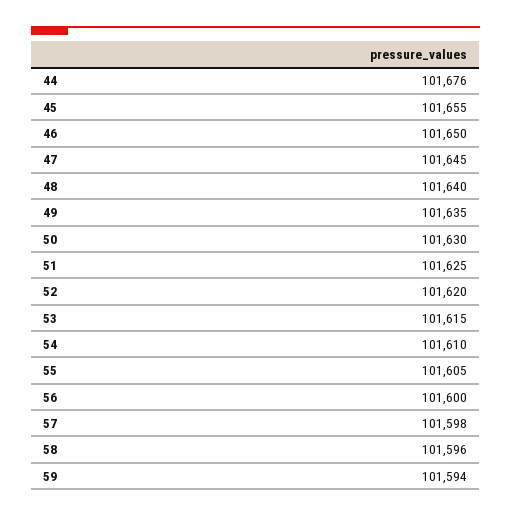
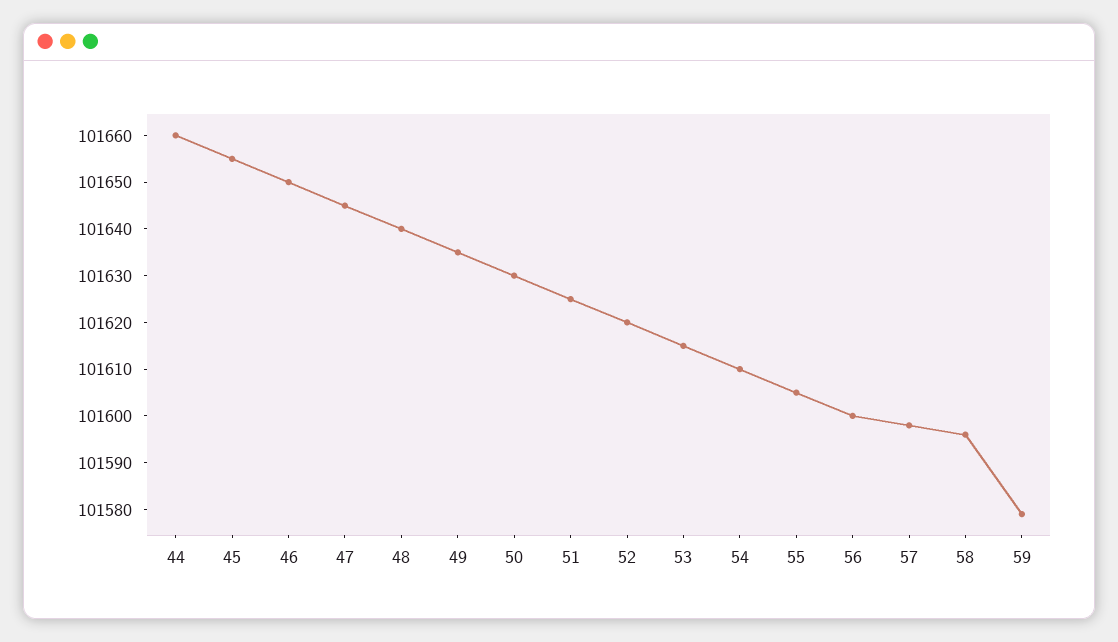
44: 101676 -> 101660
59: 101594 -> 101580

